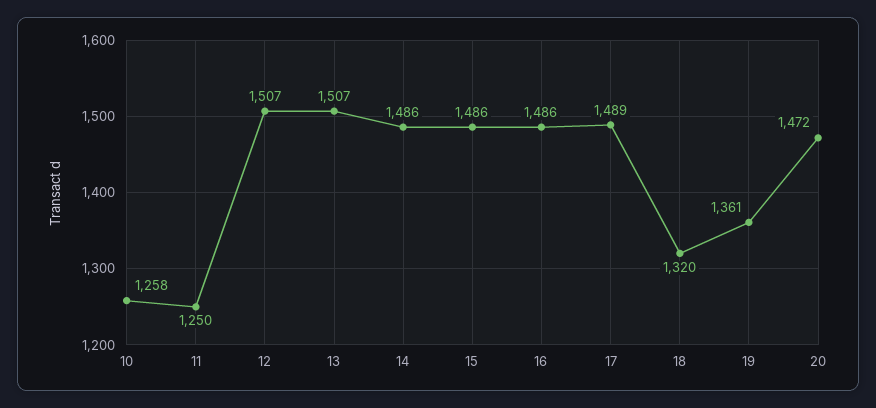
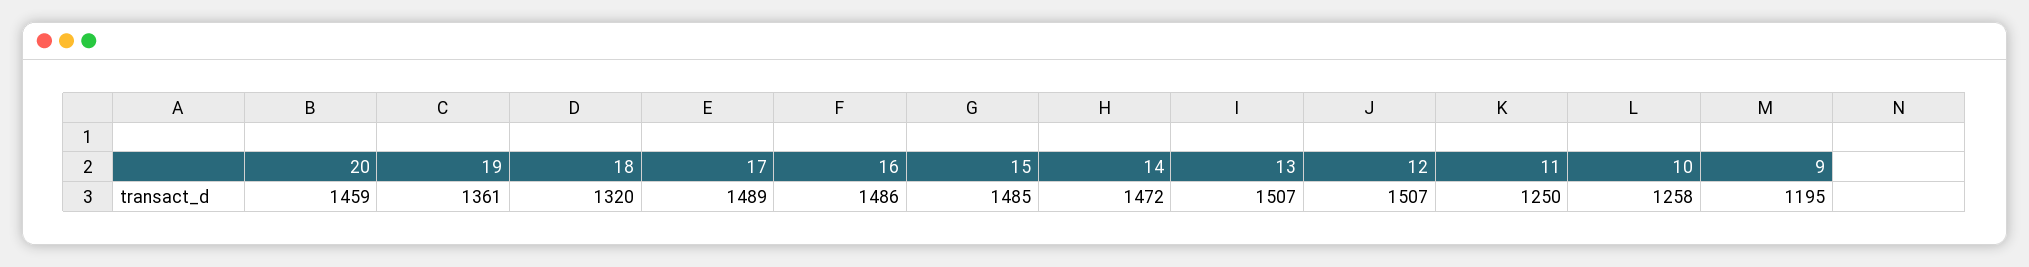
14: 1486 -> 1472
15: 1486 -> 1485
20: 1472 -> 1459
9: none -> 1195

